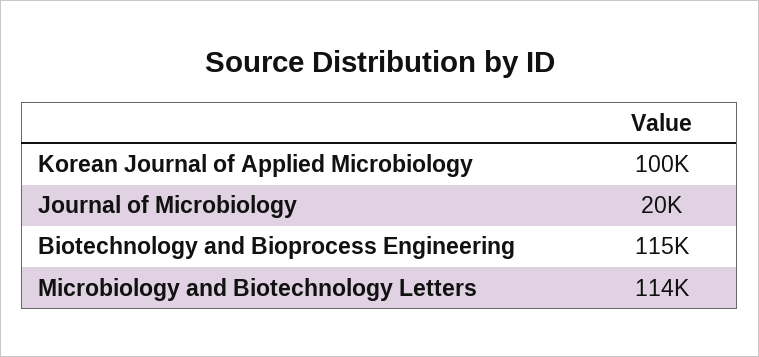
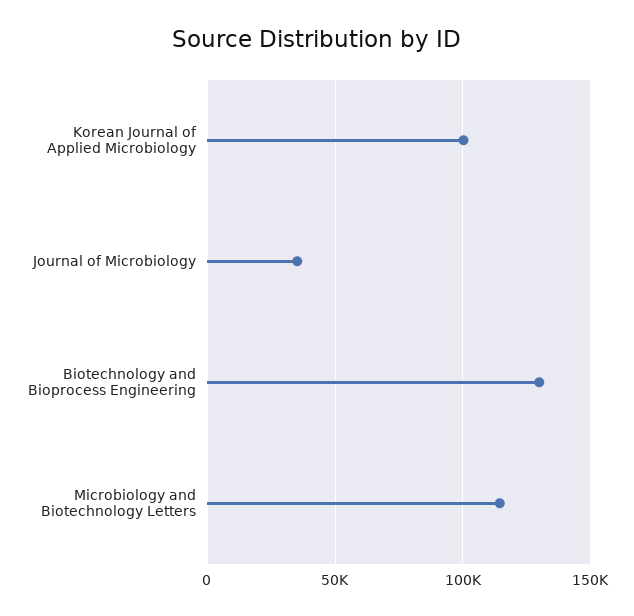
Journal of Microbiology: 20000 -> 35000
Biotechnology and Bioprocess Engineering: 115000 -> 130000

